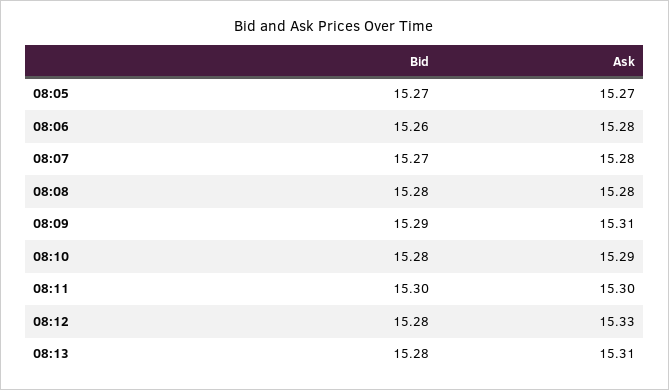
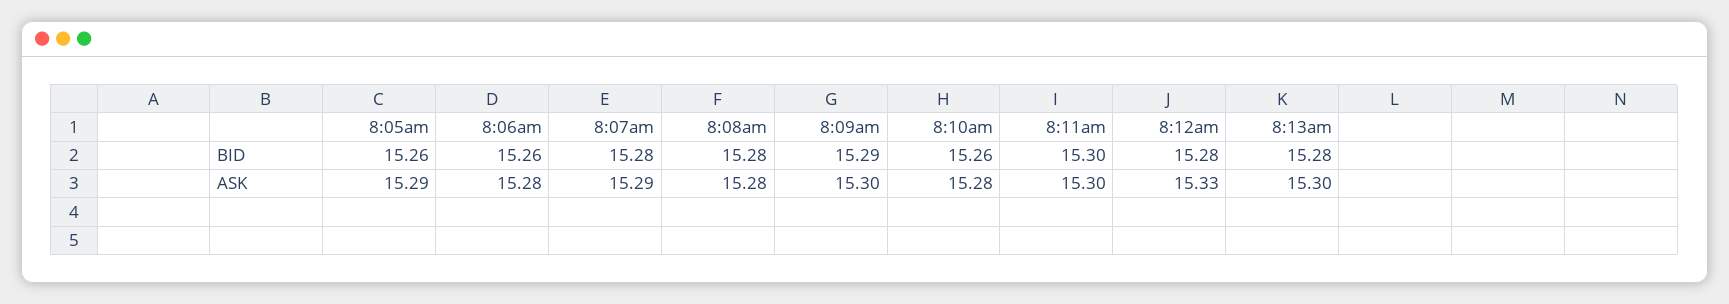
Bid, 08:05: 15.27 -> 15.26
Ask, 08:05: 15.27 -> 15.29
Bid, 08:07: 15.27 -> 15.28
Ask, 08:07: 15.28 -> 15.29
Ask, 08:09: 15.31 -> 15.3
Bid, 08:10: 15.28 -> 15.26
Ask, 08:10: 15.29 -> 15.28
Ask, 08:13: 15.31 -> 15.3

